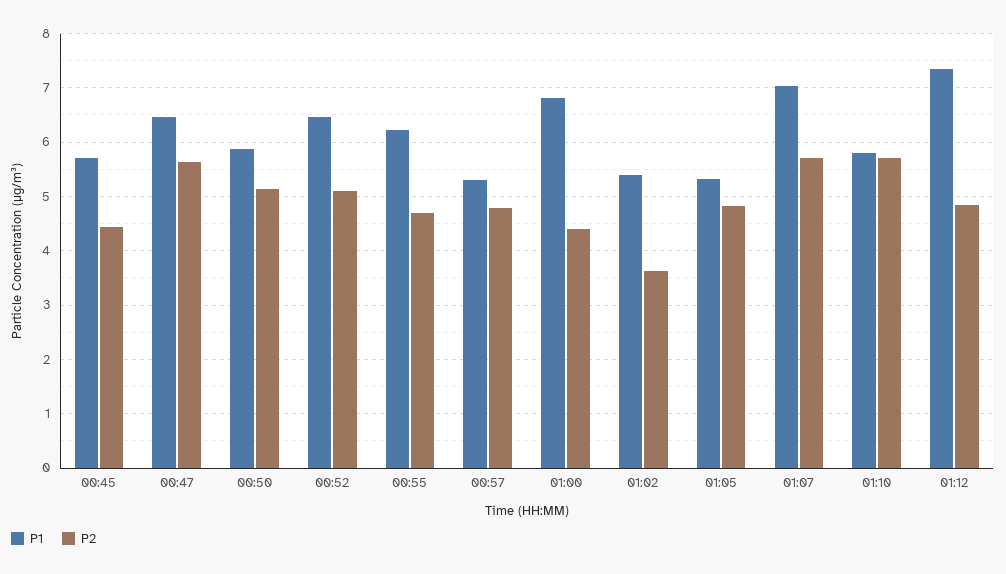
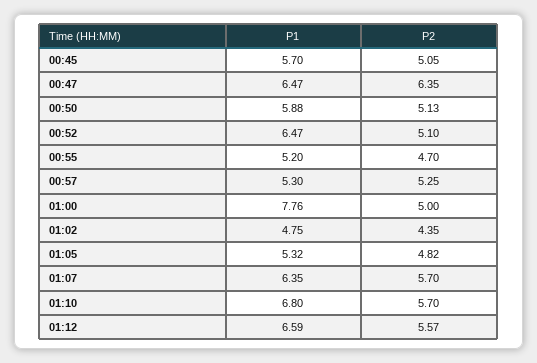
P2, 00:45: 4.4 -> 5.05
P2, 00:47: 5.6 -> 6.35
P1, 00:55: 6.2 -> 5.2
P2, 00:57: 4.8 -> 5.25
P1, 01:00: 6.8 -> 7.76
P2, 01:00: 4.4 -> 5
P1, 01:02: 5.4 -> 4.75
P2, 01:02: 3.6 -> 4.35
P1, 01:07: 7 -> 6.35
P1, 01:10: 5.8 -> 6.8
P1, 01:12: 7.4 -> 6.59
P2, 01:12: 4.8 -> 5.57

